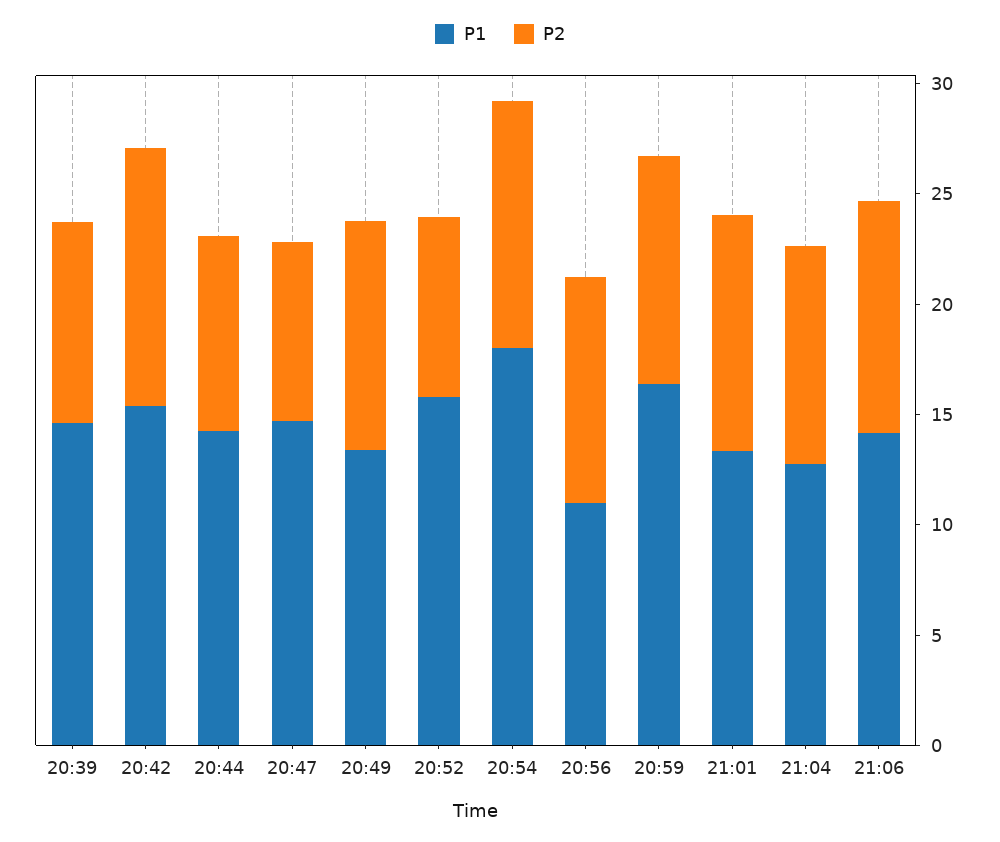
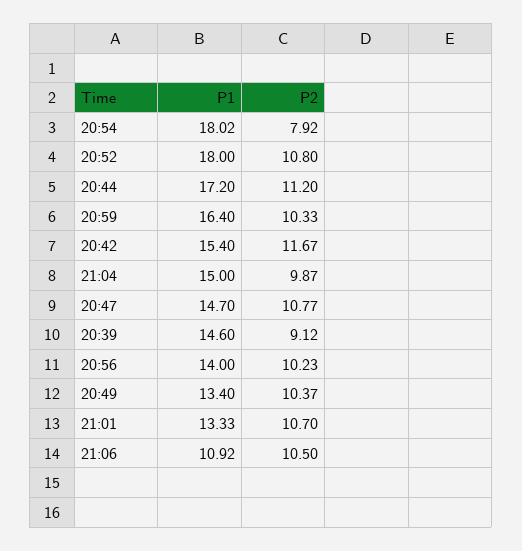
P1, 20:44: 14 -> 17.2
P2, 20:44: 9 -> 11.2
P2, 20:47: 8 -> 10.77
P1, 20:52: 16 -> 18
P2, 20:52: 8 -> 10.8
P2, 20:54: 11 -> 7.92
P1, 20:56: 11 -> 14
P1, 21:04: 13 -> 15
P1, 21:06: 14 -> 10.92

